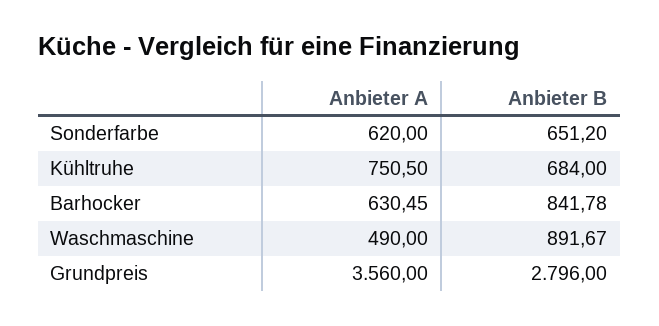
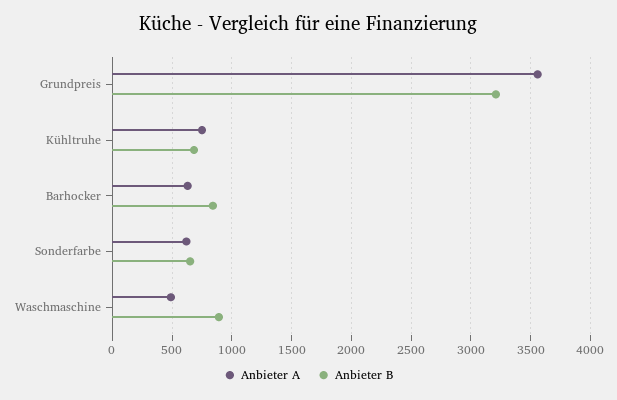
Anbieter B, Grundpreis: 2796 -> 3200

